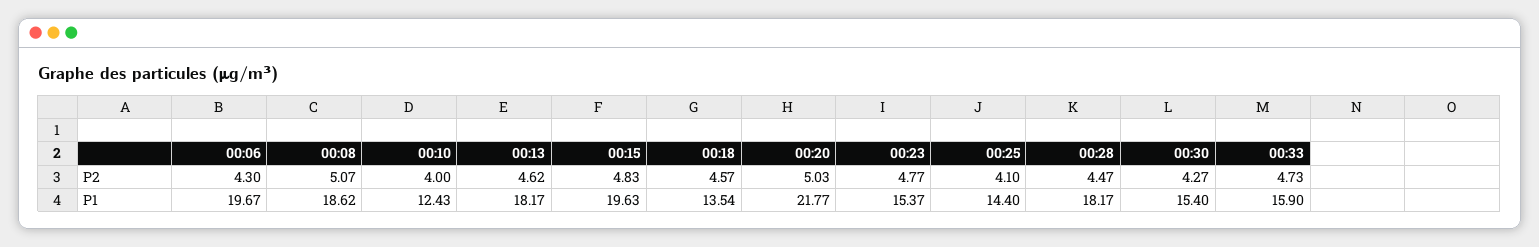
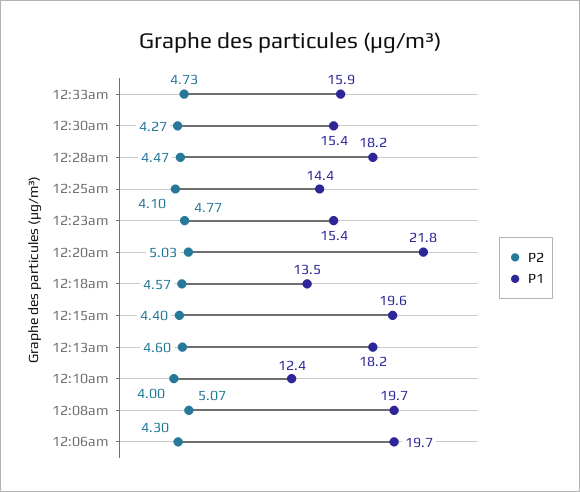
P2, 00:13: 4.62 -> 4.6
P2, 00:15: 4.83 -> 4.4
P1, 00:08: 18.62 -> 19.7

